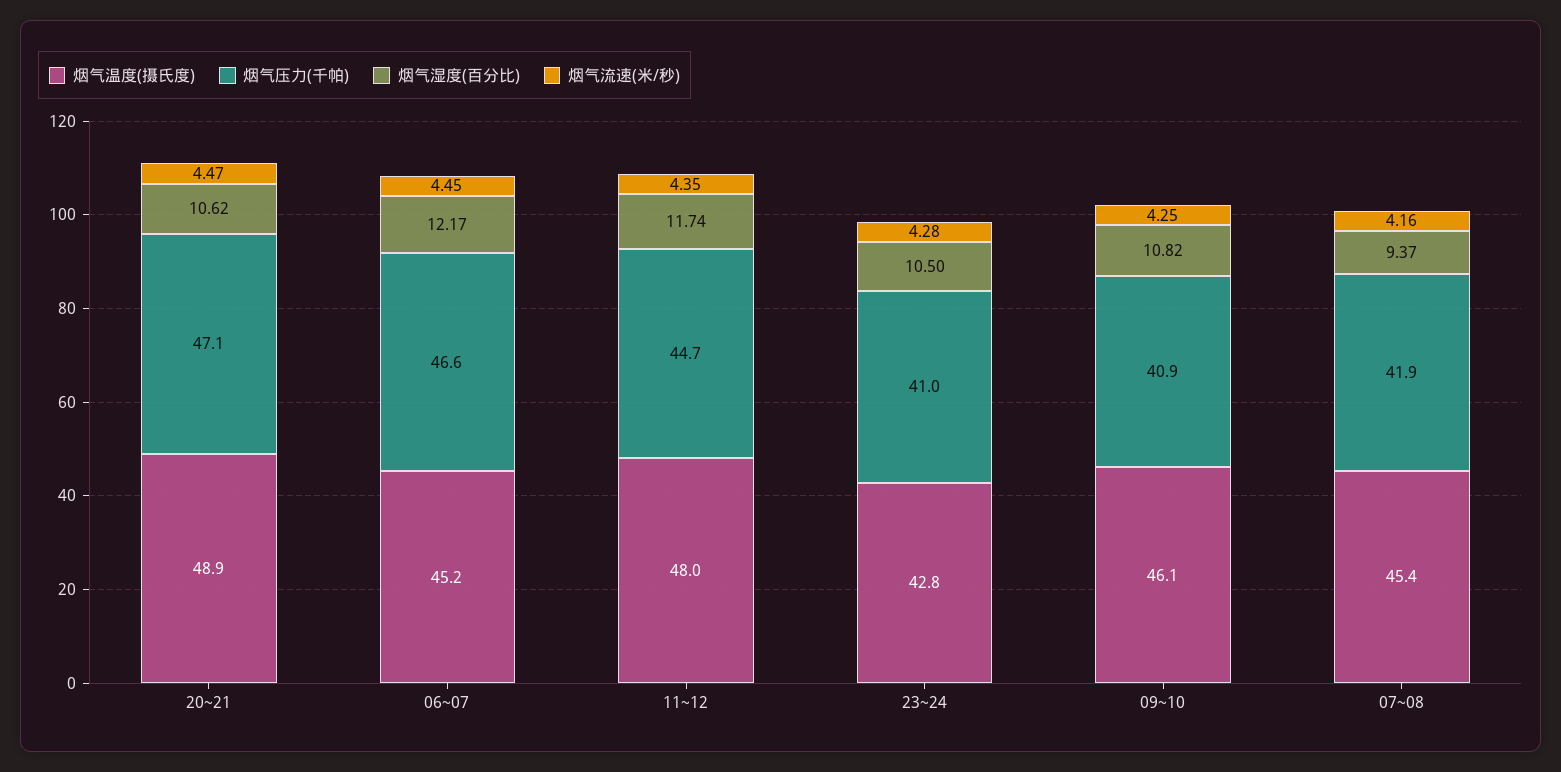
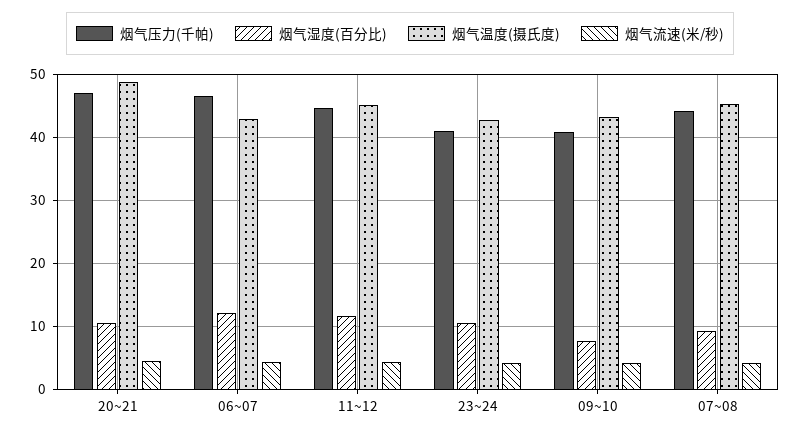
烟气温度(摄氏度), 06~07: 45.2 -> 43
烟气温度(摄氏度), 11~12: 48 -> 45
烟气温度(摄氏度), 09~10: 46.1 -> 43
烟气湿度(百分比), 09~10: 10.82 -> 8
烟气压力(千帕), 07~08: 41.9 -> 44

